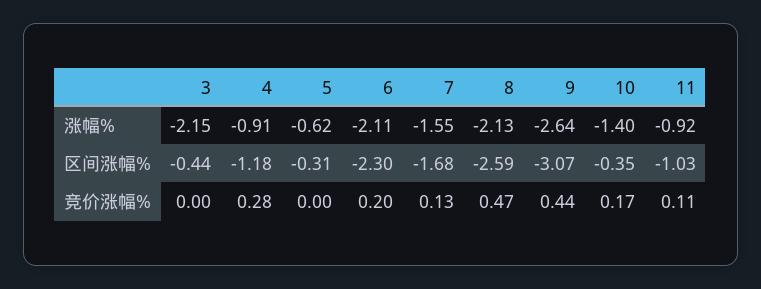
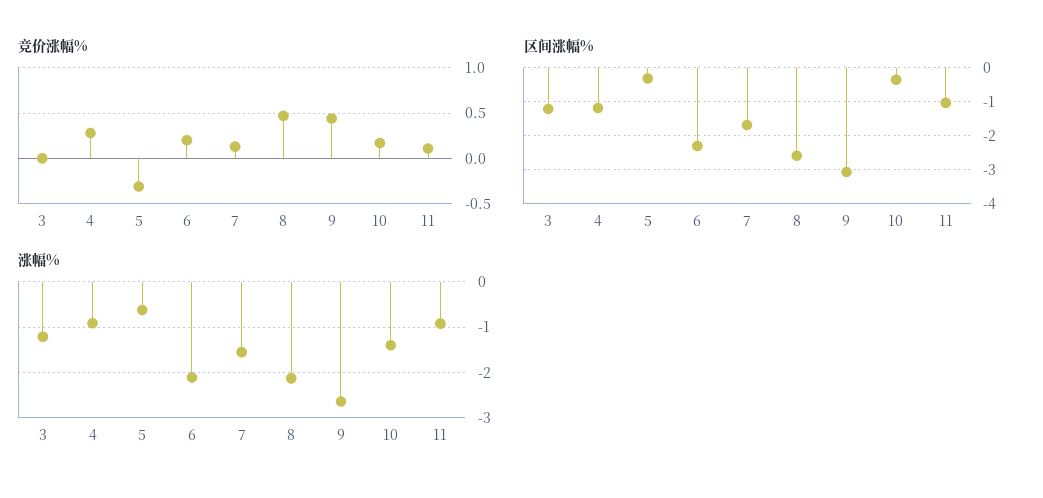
涨幅%, 3: -2.15 -> -1.2
区间涨幅%, 3: -0.44 -> -1.2
竞价涨幅%, 5: 0 -> -0.3

